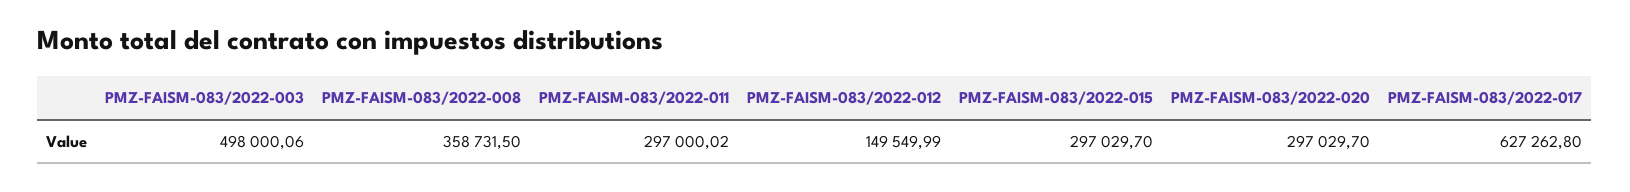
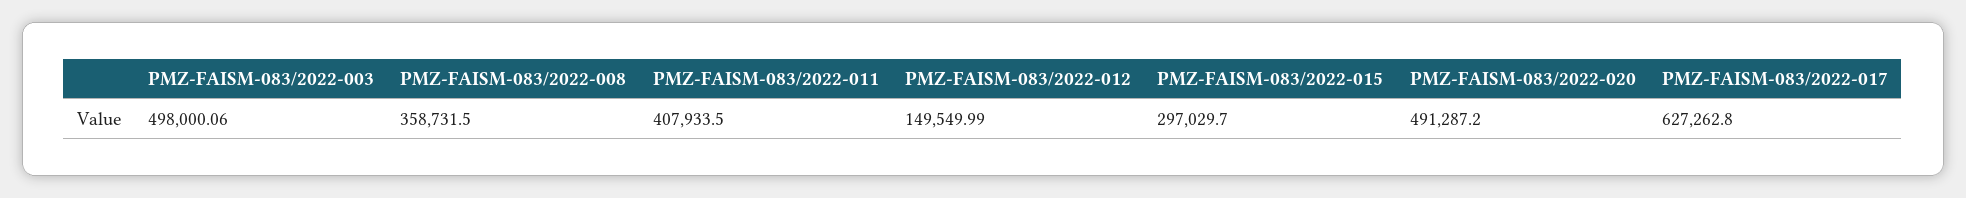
PMZ-FAISM-083/2022-011: 297000.02 -> 407933.5
PMZ-FAISM-083/2022-020: 297029.7 -> 491287.2

